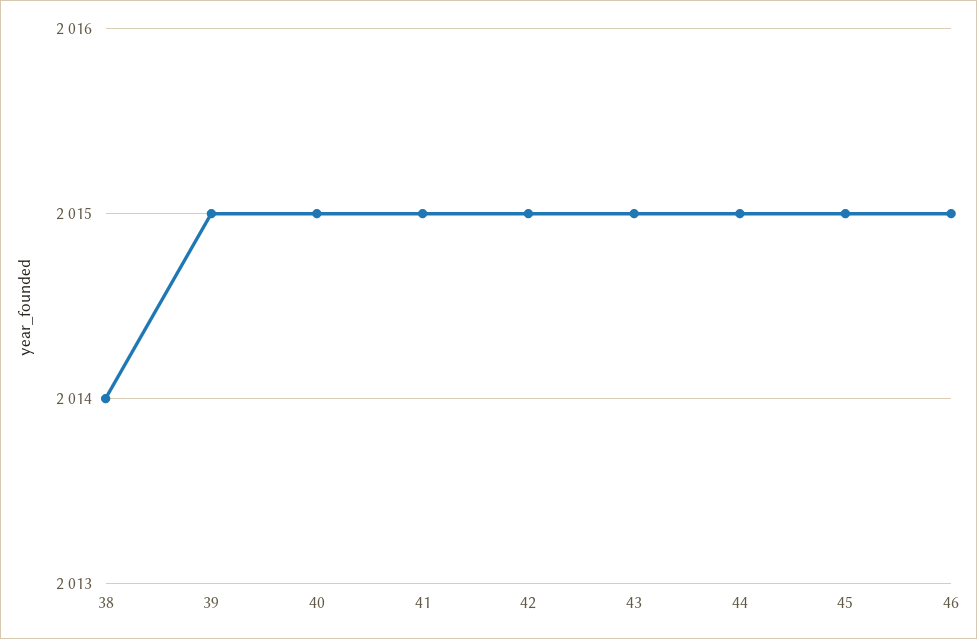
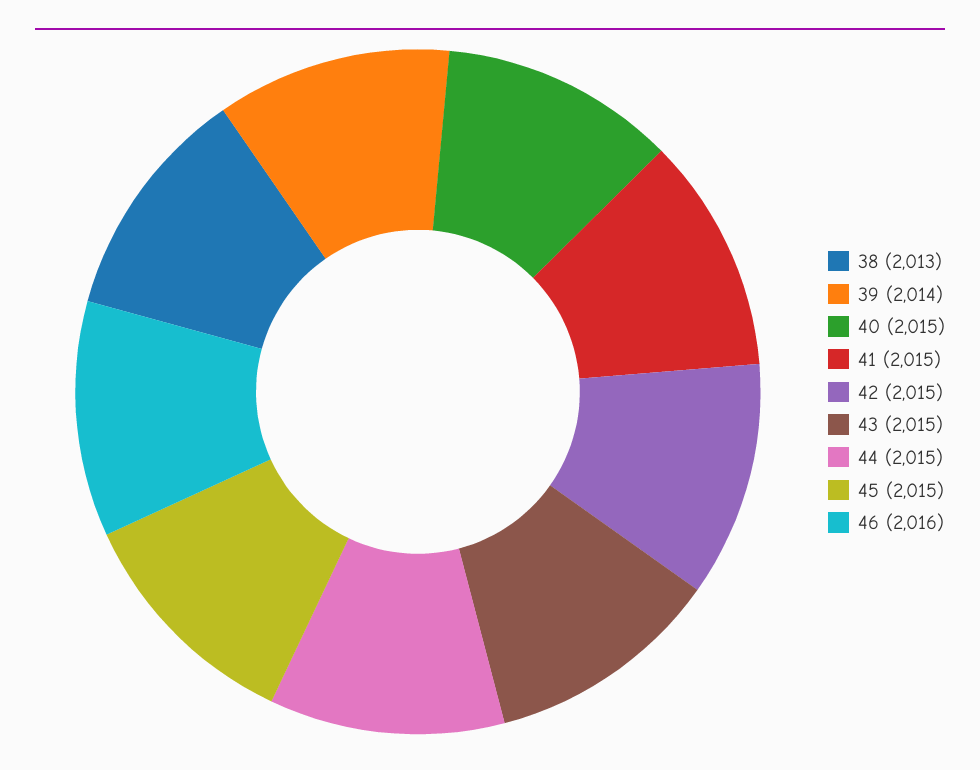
38: 2014 -> 2013
39: 2015 -> 2014
46: 2015 -> 2016

